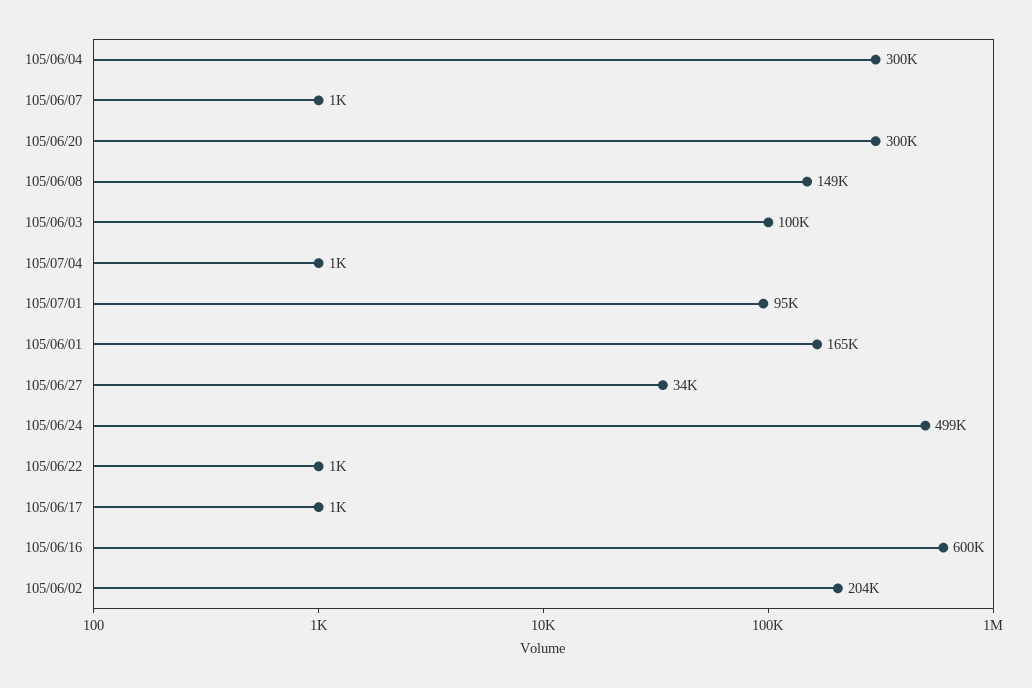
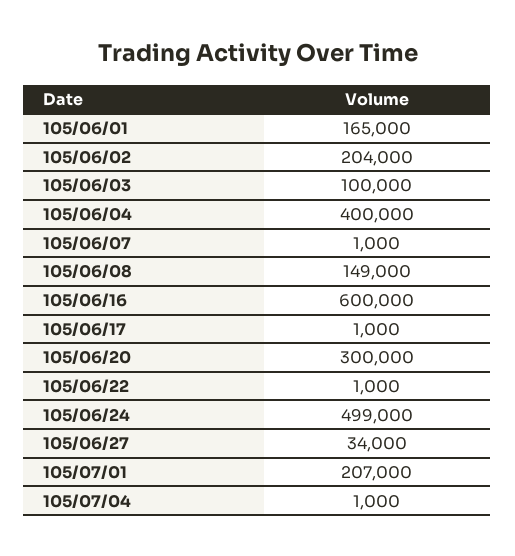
105/06/04: 300000 -> 400000
105/07/01: 95000 -> 207000

